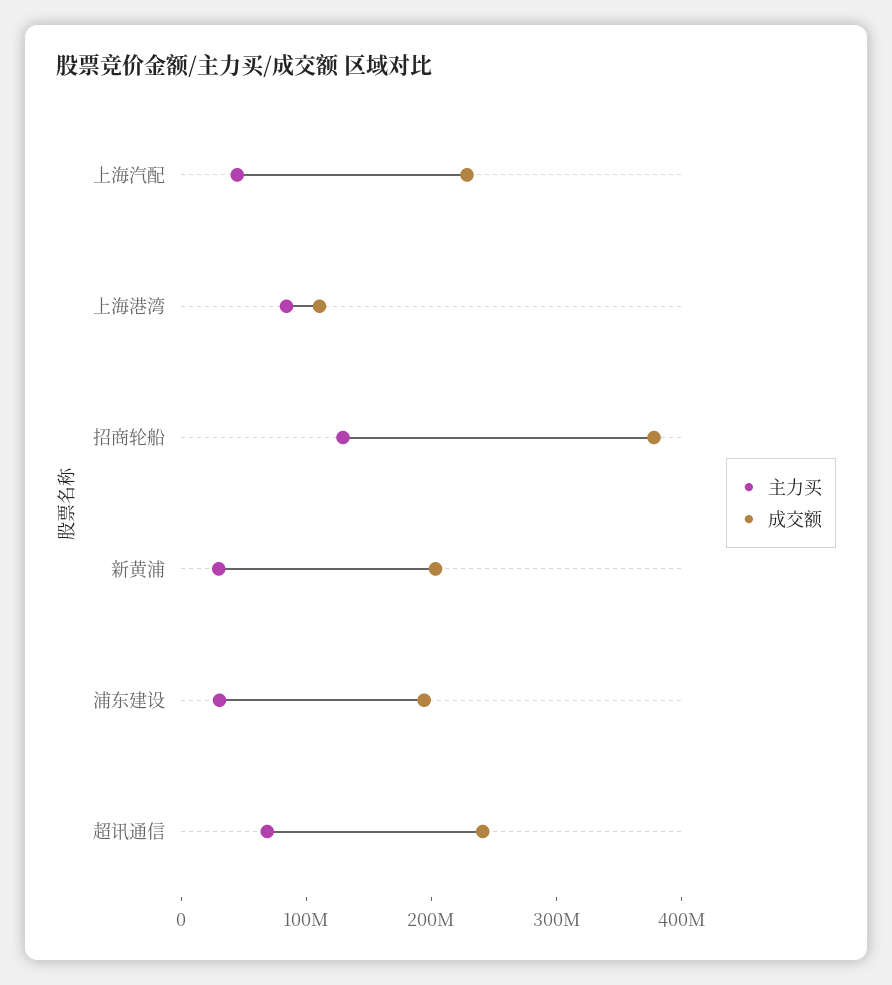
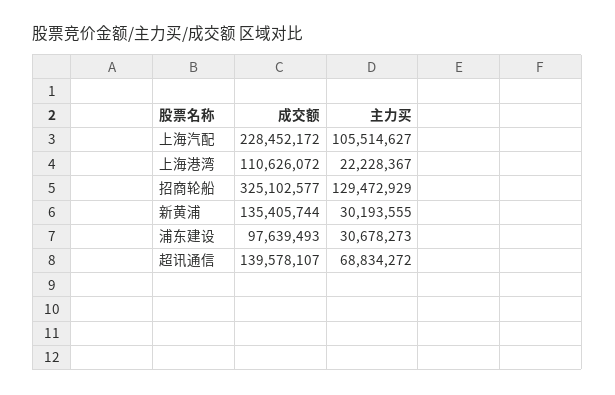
主力买, 上海汽配: 40000000 -> 105514627
主力买, 上海港湾: 80000000 -> 22228367
成交额, 招商轮船: 380000000 -> 325102577
成交额, 新黄浦: 200000000 -> 135405744
成交额, 浦东建设: 200000000 -> 97639493
成交额, 超讯通信: 240000000 -> 139578107

